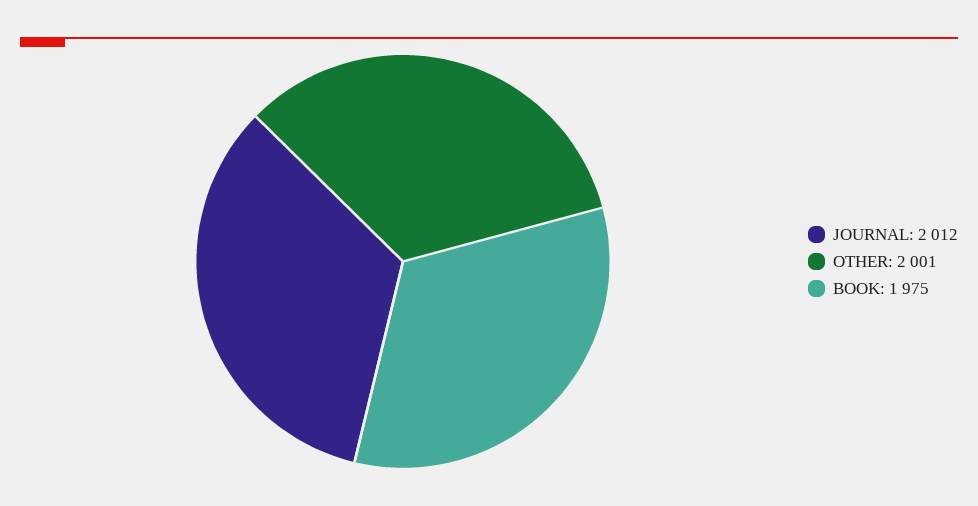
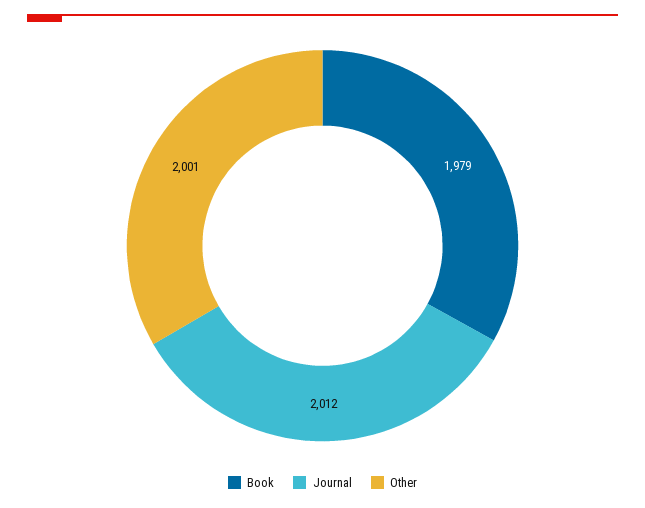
BOOK: 1975 -> 1979

